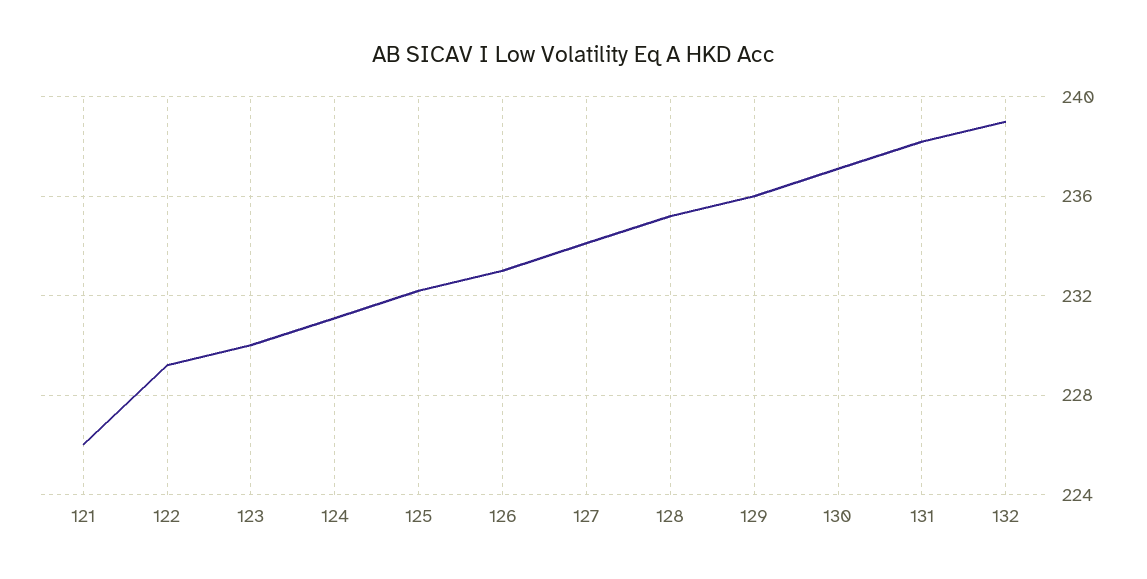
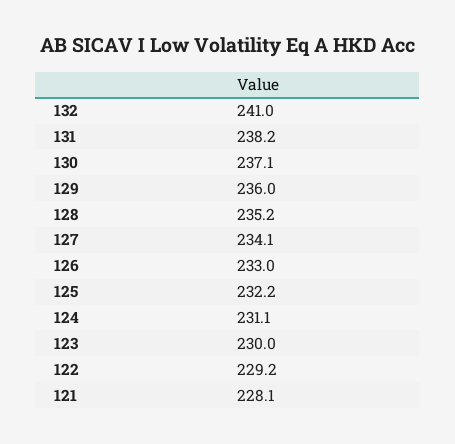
121: 226 -> 228.1
132: 239 -> 241

